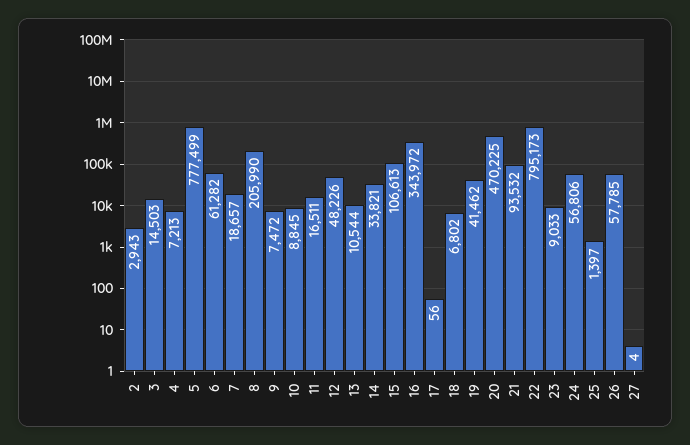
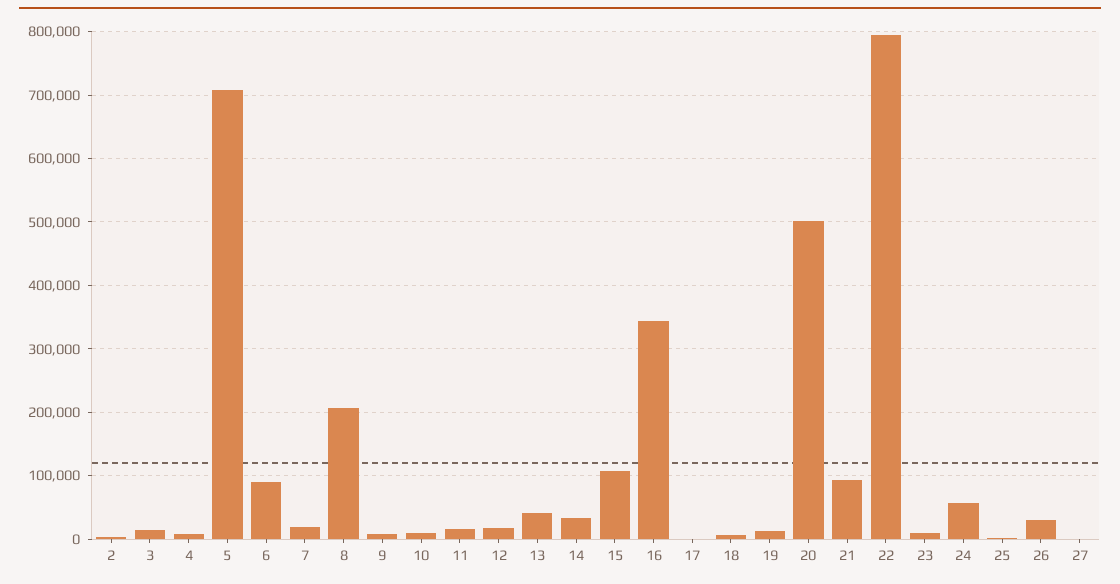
5: 777499 -> 710000
6: 61282 -> 90000
12: 48226 -> 20000
13: 10544 -> 40000
19: 41462 -> 10000
20: 470225 -> 500000
26: 57785 -> 30000

